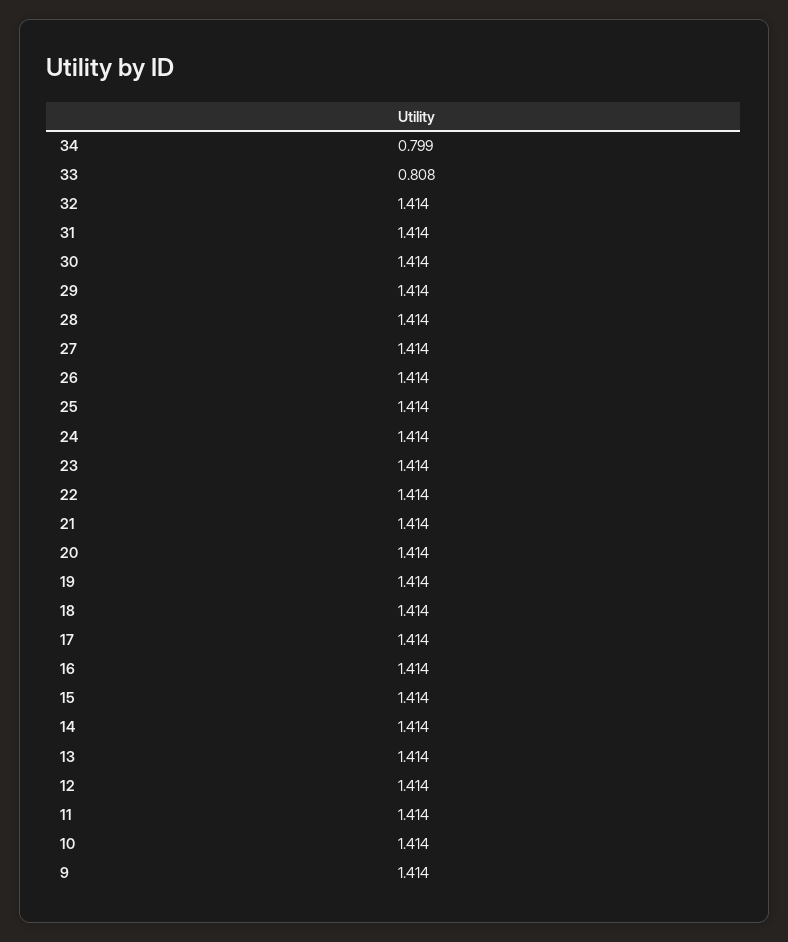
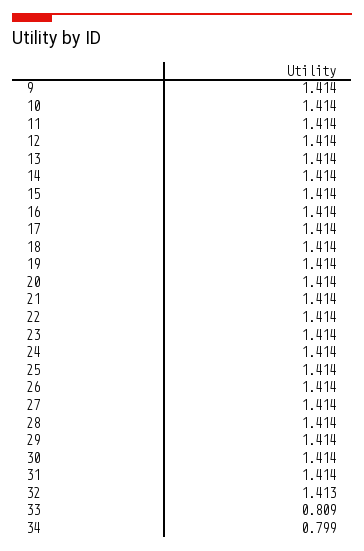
33: 0.808 -> 0.809
32: 1.414 -> 1.413

